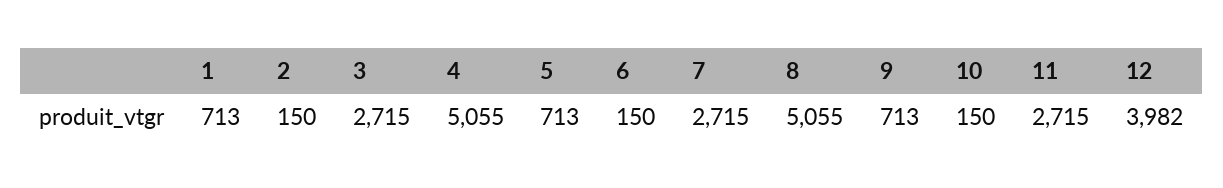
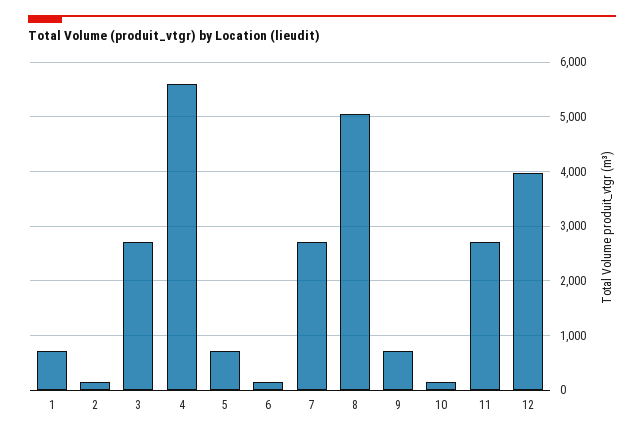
4: 5055 -> 5600

